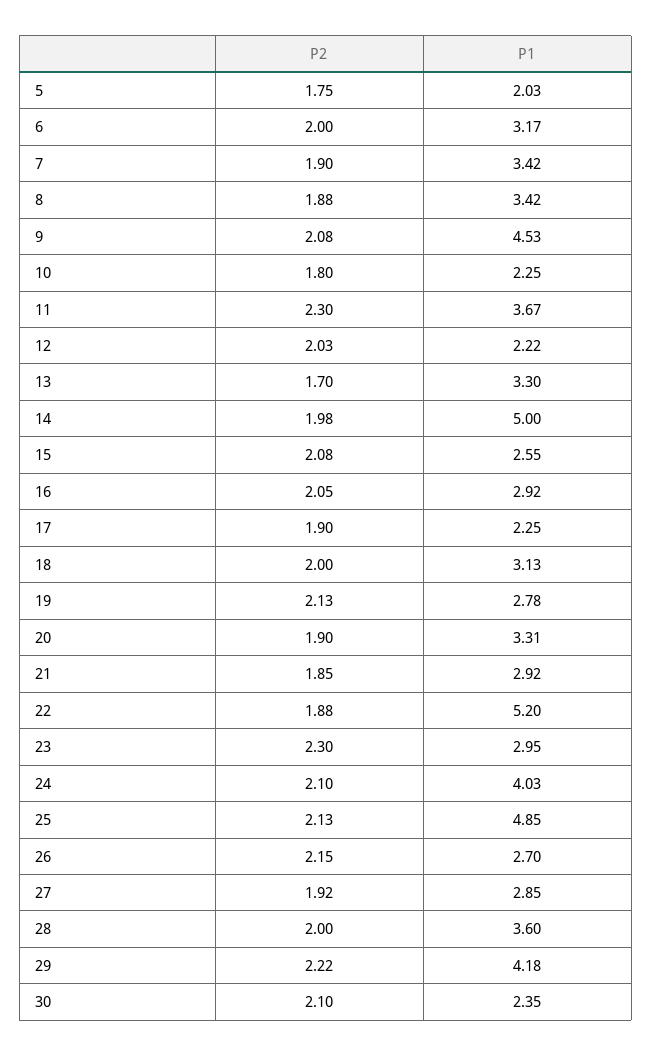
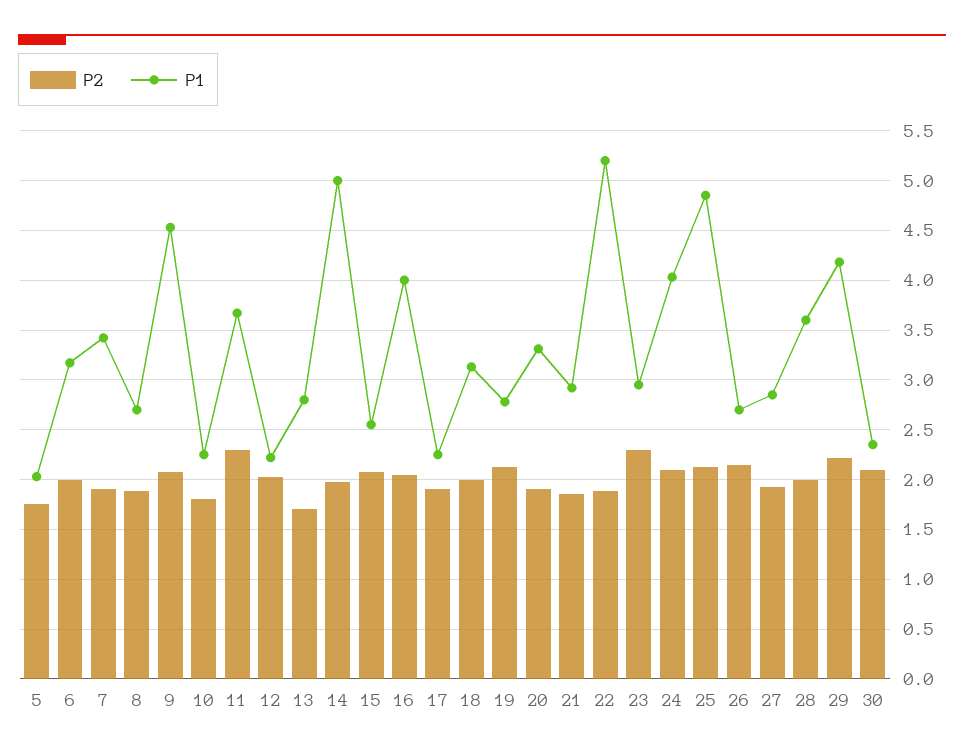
P1, 8: 3.42 -> 2.7
P1, 13: 3.3 -> 2.8
P1, 16: 2.92 -> 4

